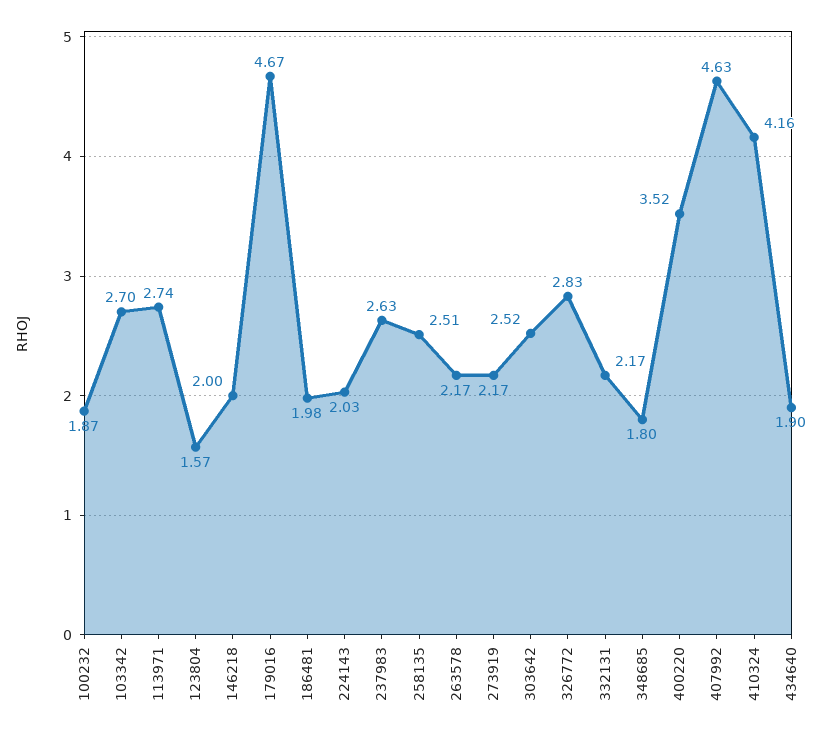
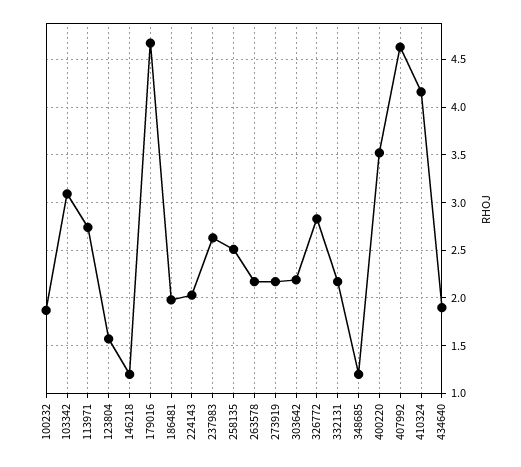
103342: 2.7 -> 3.1
146218: 2 -> 1.2
303642: 2.52 -> 2.2
348685: 1.8 -> 1.2

